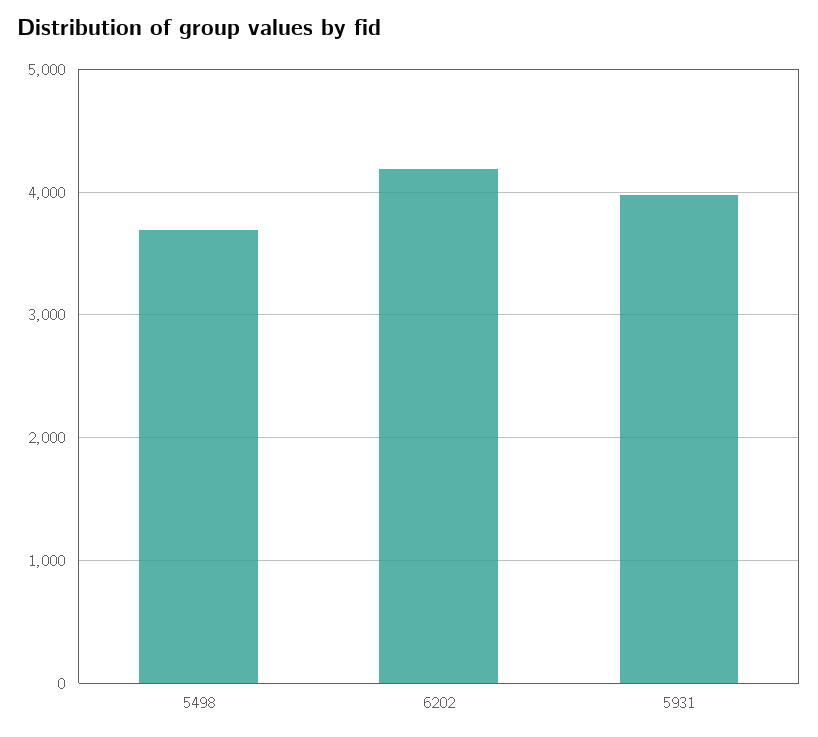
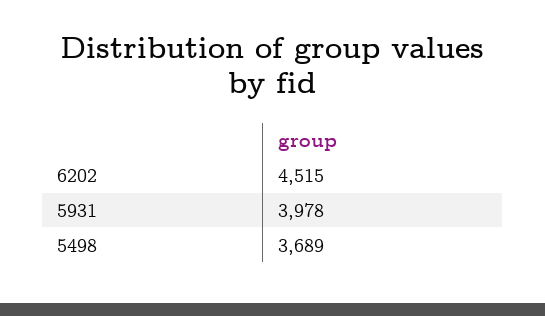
6202: 4200 -> 4515

